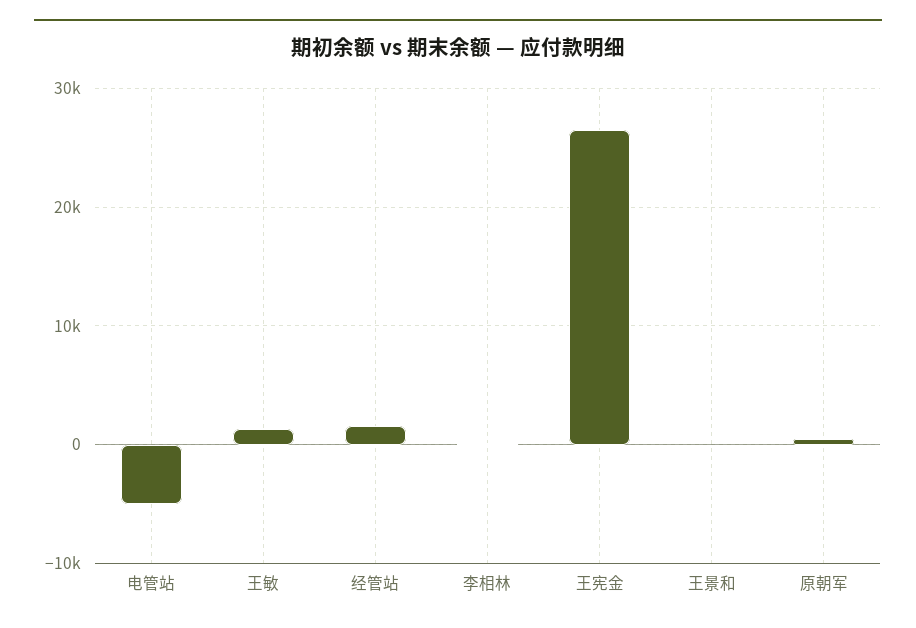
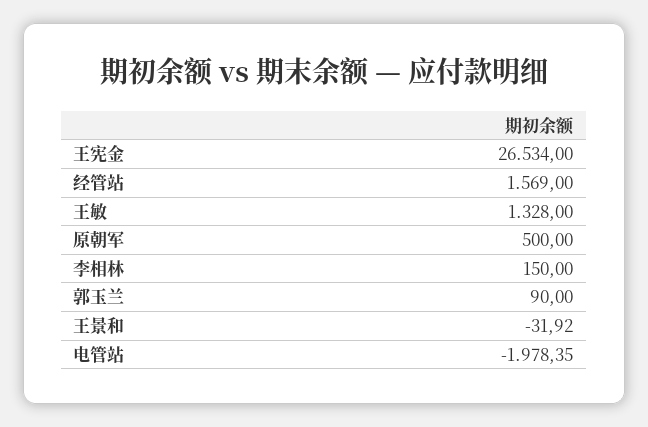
电管站: -5000 -> -1978.35
郭玉兰: none -> 90

